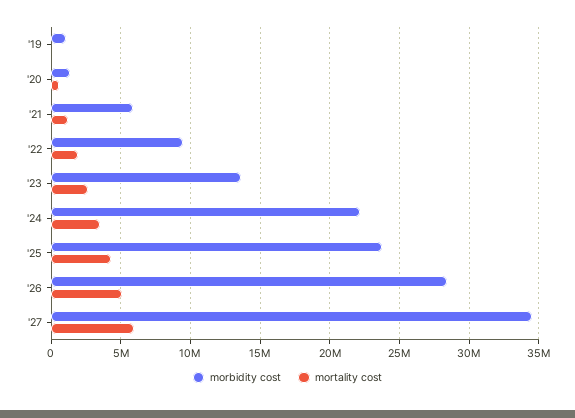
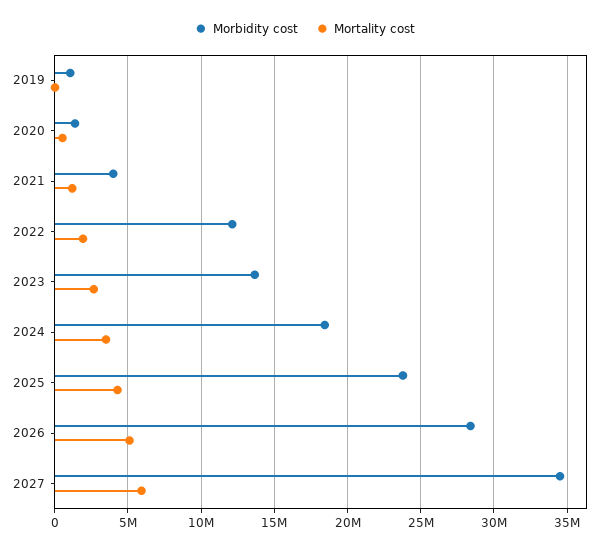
morbidity cost, '21: 6000000 -> 4000000
morbidity cost, '22: 9500000 -> 12000000
morbidity cost, '24: 22000000 -> 18500000

